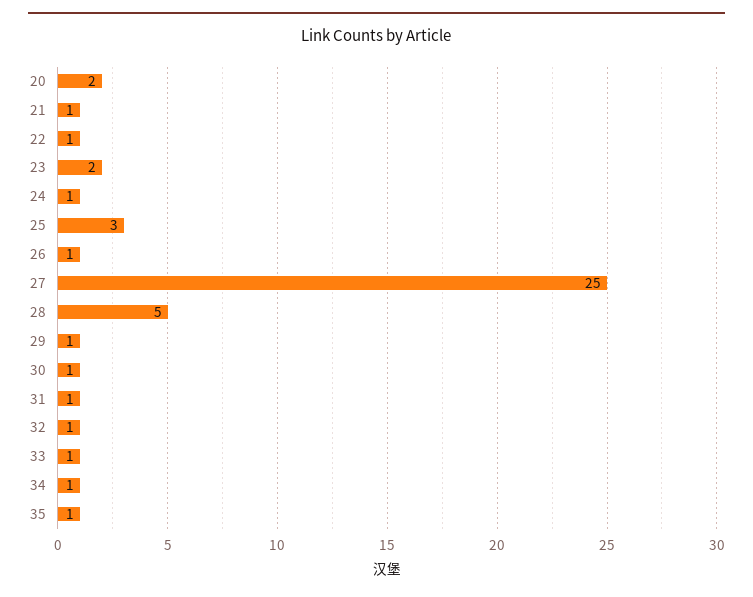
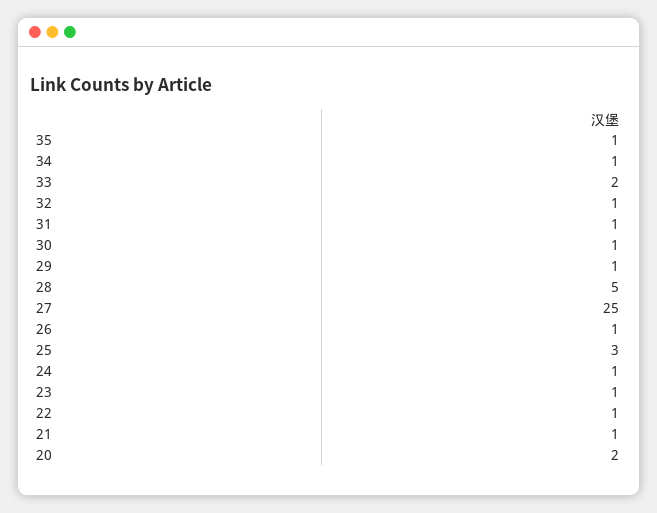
23: 2 -> 1
33: 1 -> 2

